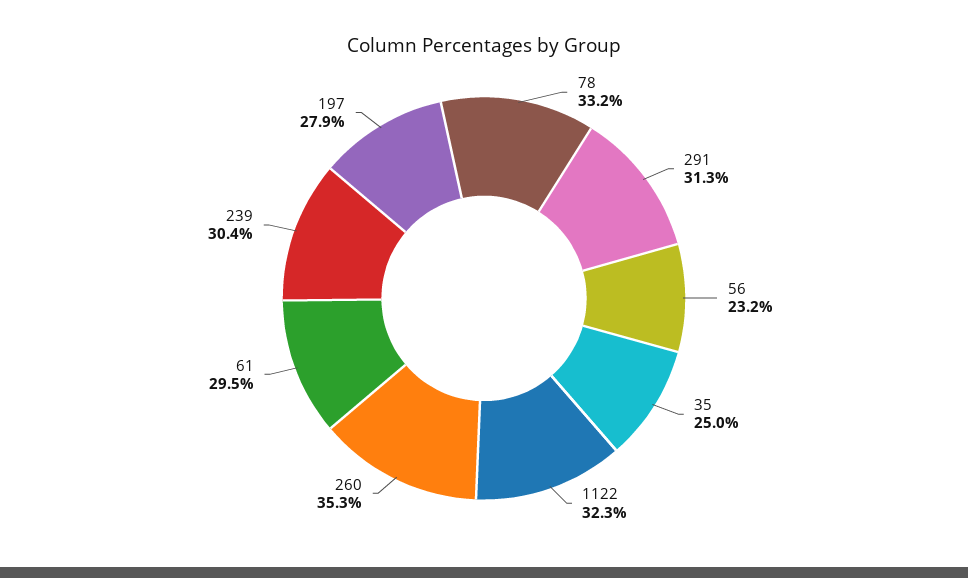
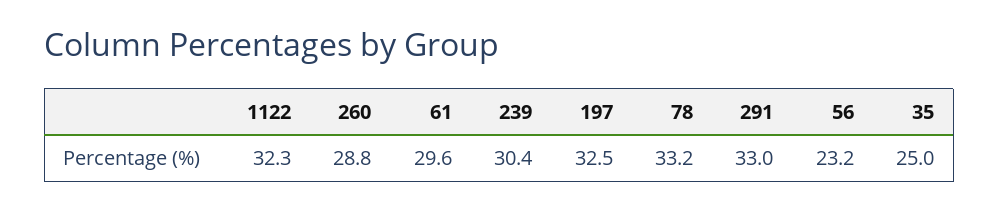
291: 31.3 -> 33
260: 35.3 -> 28.8
61: 29.5 -> 29.6
197: 27.9 -> 32.5

